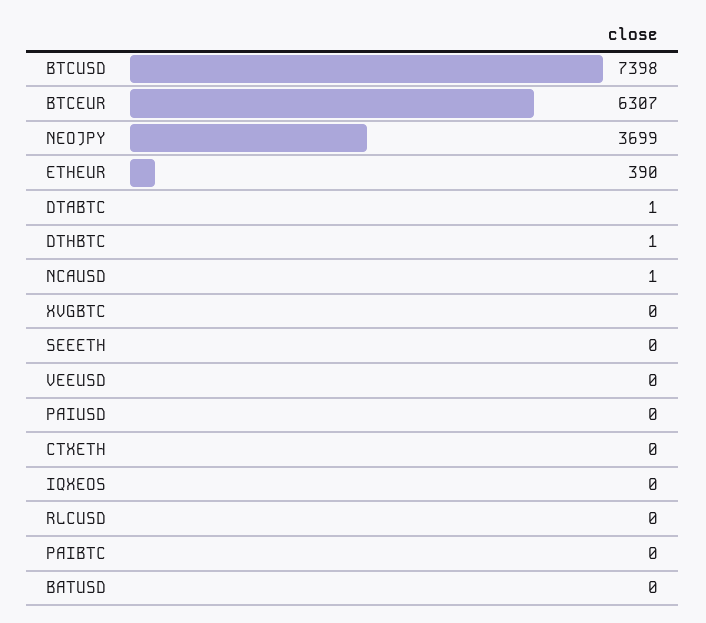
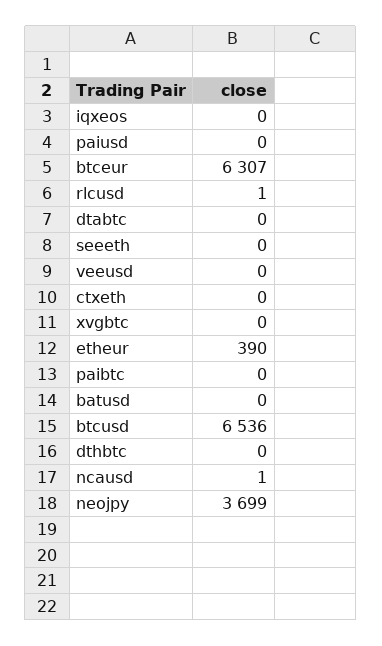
BTCUSD: 7398 -> 6536
DTABTC: 1 -> 0
DTHBTC: 1 -> 0
RLCUSD: 0 -> 1

